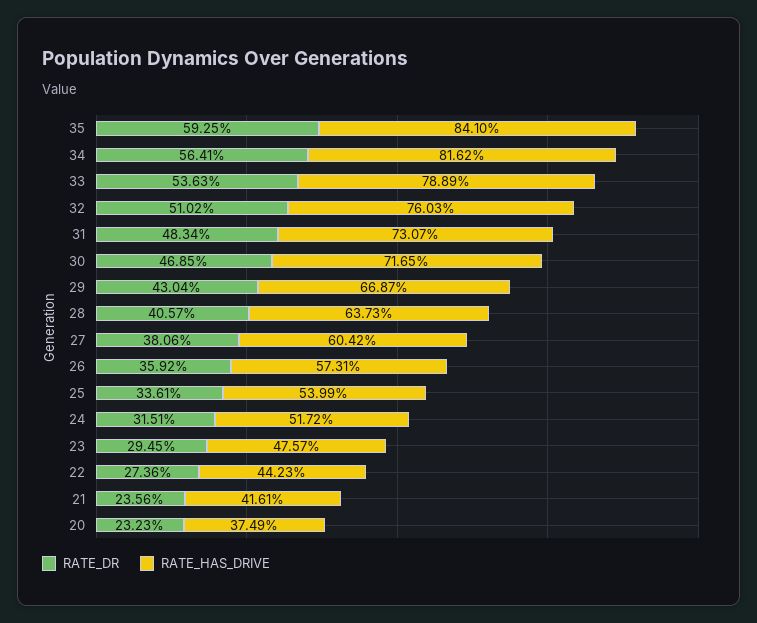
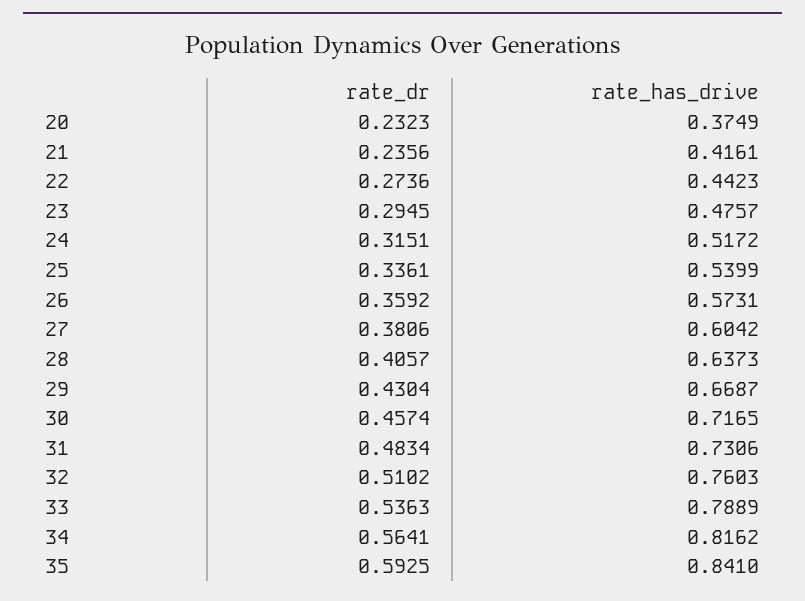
RATE_HAS_DRIVE, 31: 0.7307 -> 0.7306
RATE_DR, 30: 0.4685 -> 0.4574

